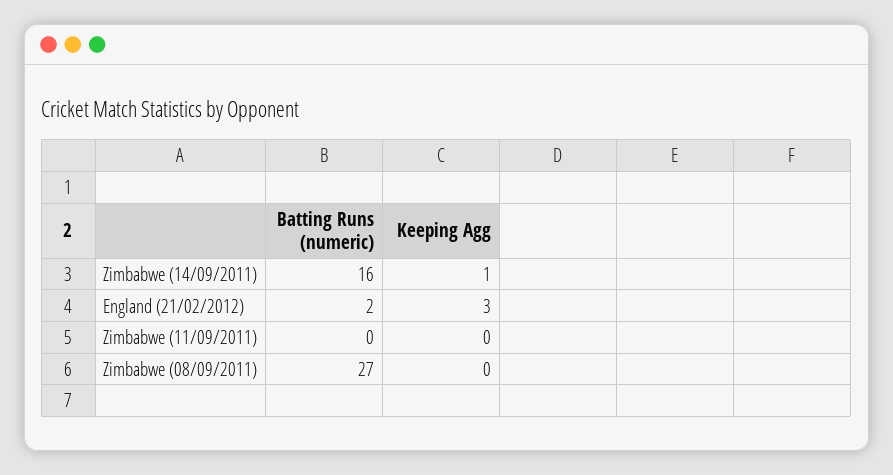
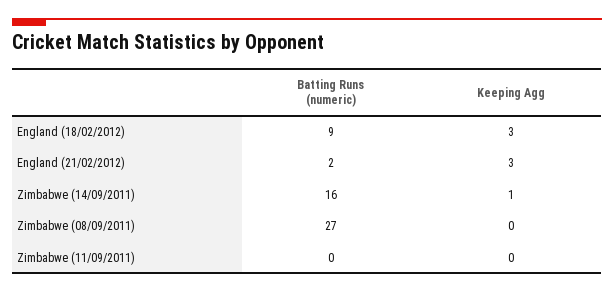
Batting Runs (numeric), England (18/02/2012): none -> 9
Keeping Agg, England (18/02/2012): none -> 3

